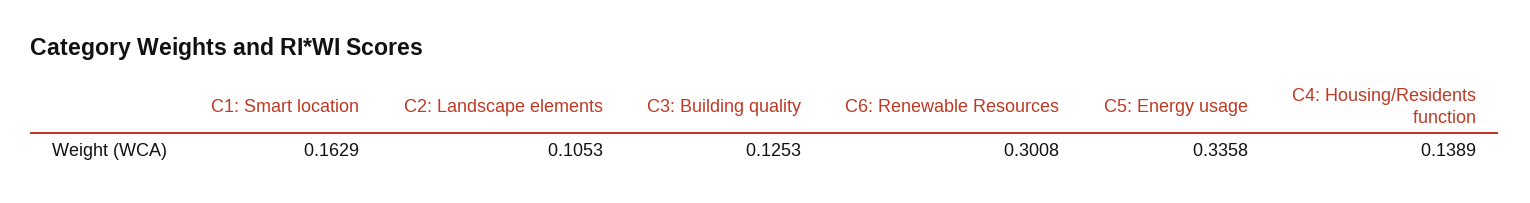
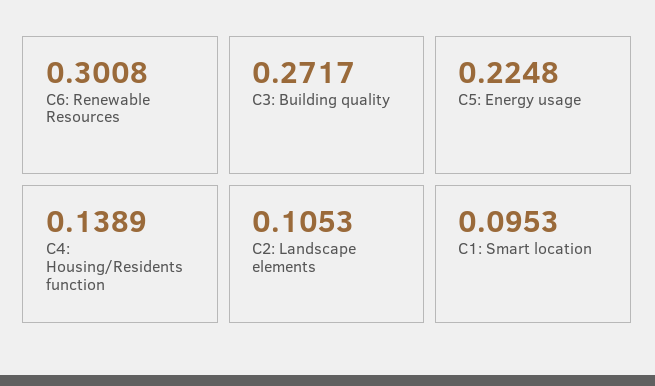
C1: Smart location: 0.1629 -> 0.0953
C3: Building quality: 0.1253 -> 0.2717
C5: Energy usage: 0.3358 -> 0.2248

